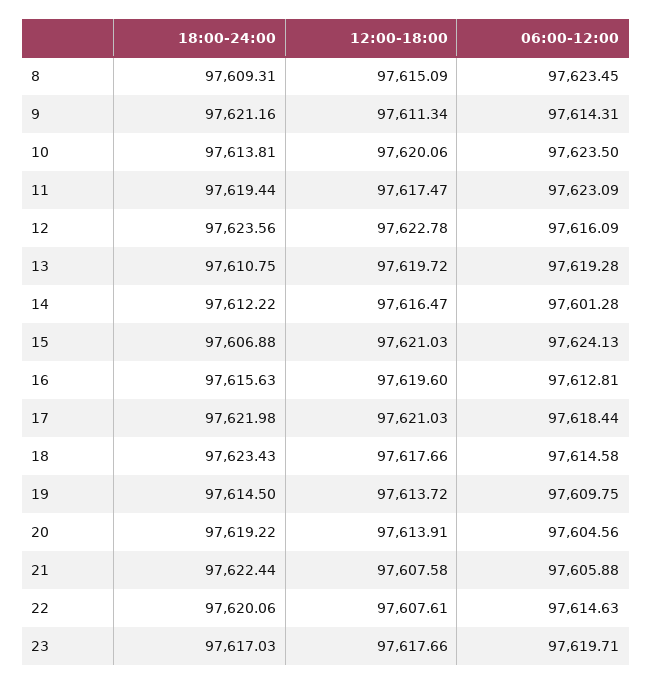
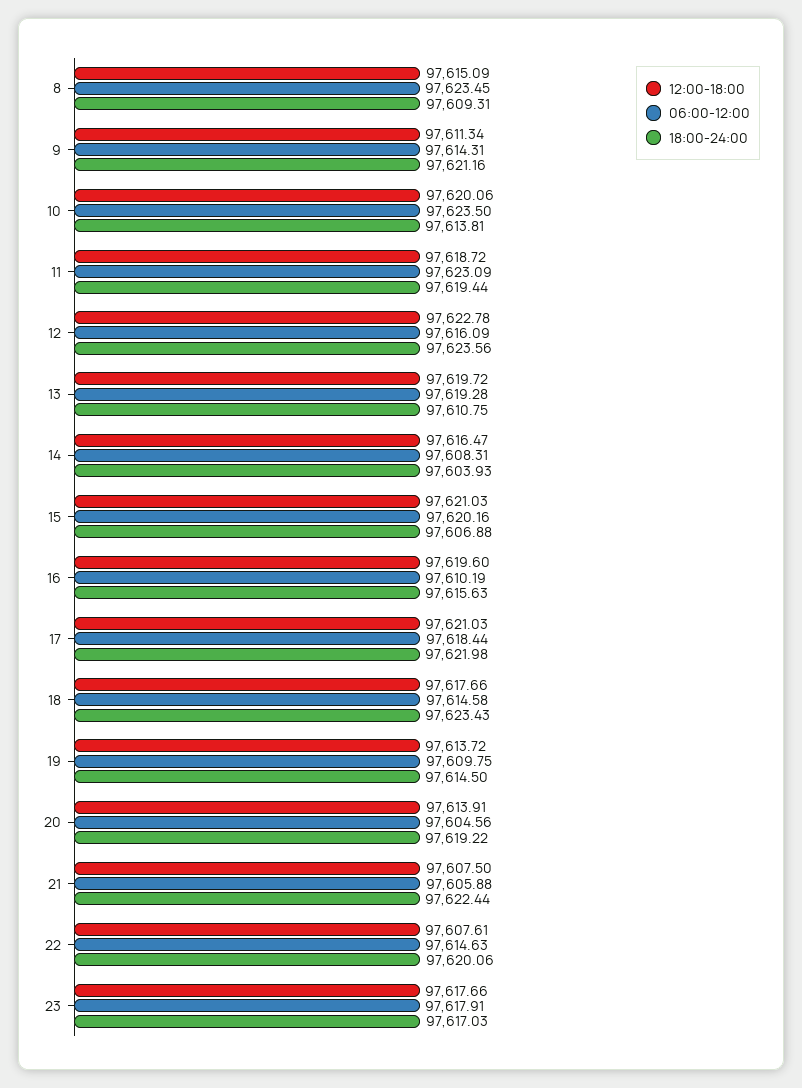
12:00-18:00, 11: 97617.47 -> 97618.72
18:00-24:00, 14: 97612.22 -> 97603.93
06:00-12:00, 14: 97601.28 -> 97608.31
06:00-12:00, 15: 97624.13 -> 97620.16
06:00-12:00, 16: 97612.81 -> 97610.19
12:00-18:00, 21: 97607.58 -> 97607.5
06:00-12:00, 23: 97619.71 -> 97617.91

